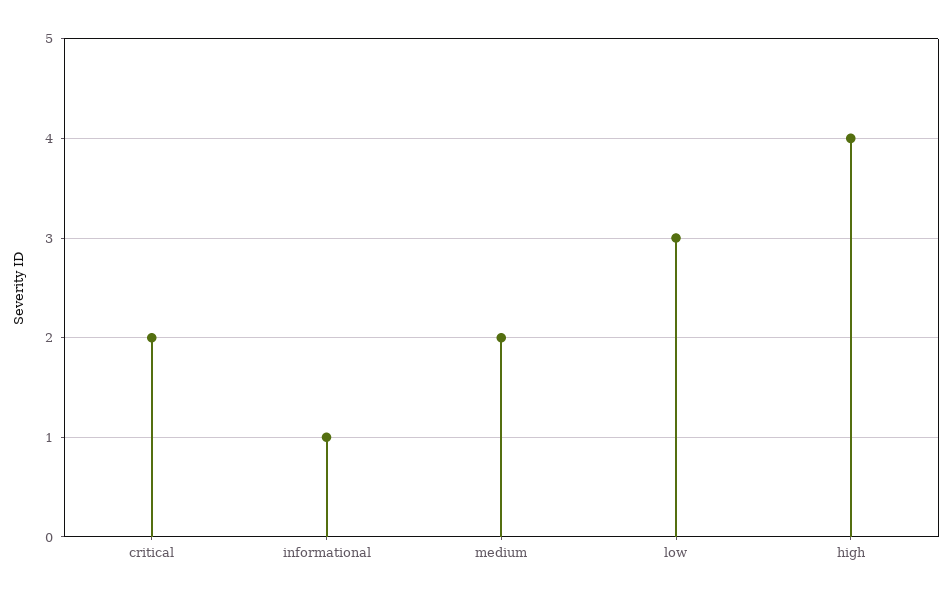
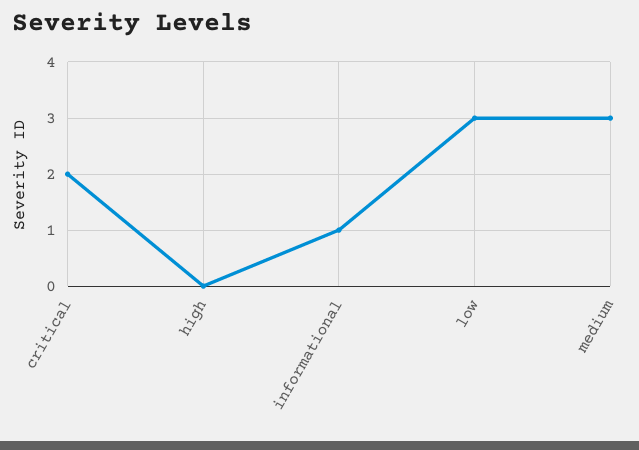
medium: 2 -> 3
high: 4 -> 0

